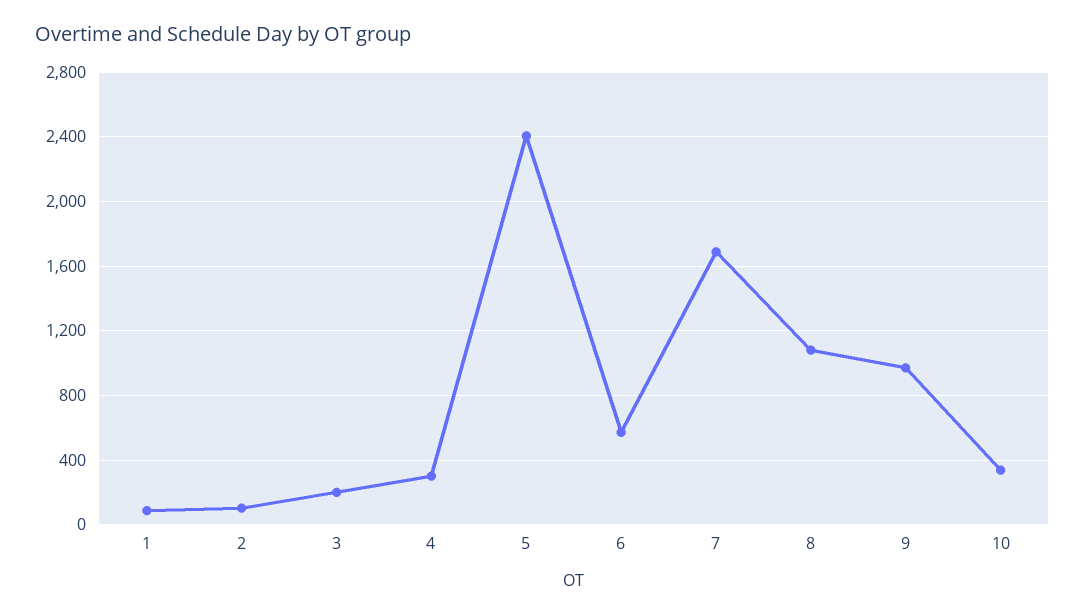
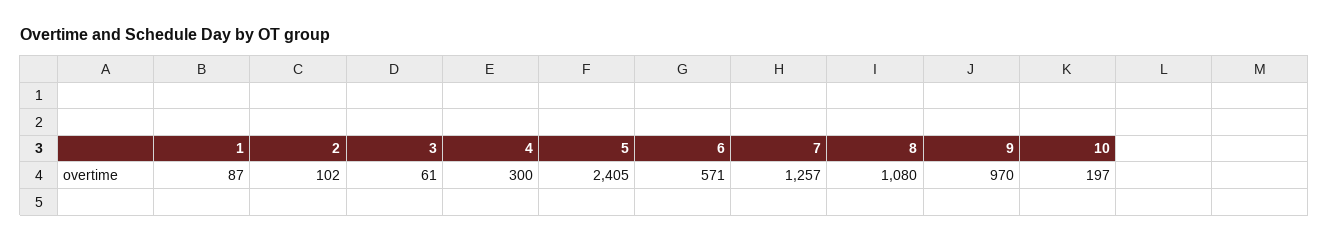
3: 200 -> 61
7: 1700 -> 1257
10: 350 -> 197

